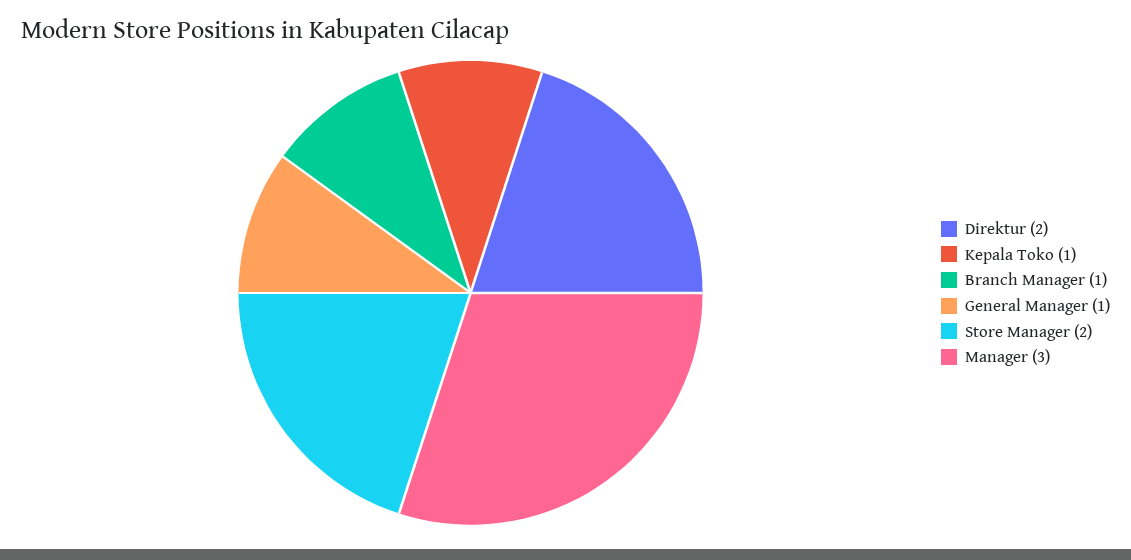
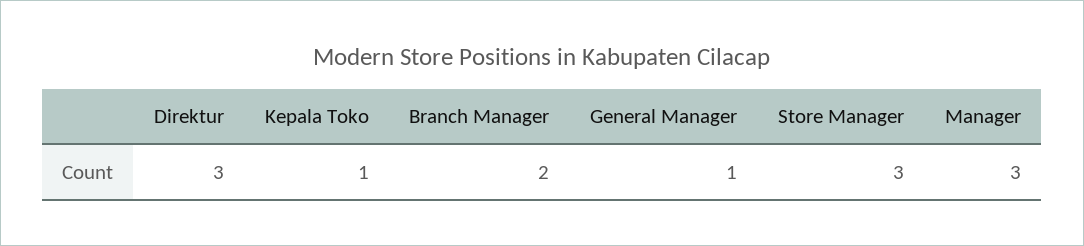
Direktur: 2 -> 3
Branch Manager: 1 -> 2
Store Manager: 2 -> 3

